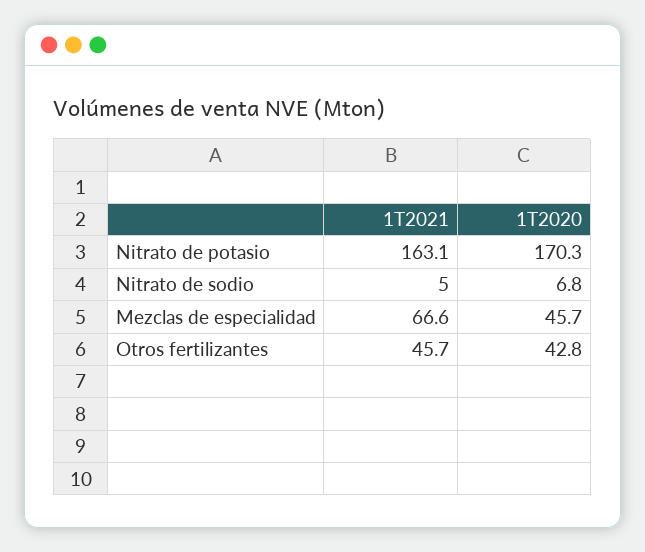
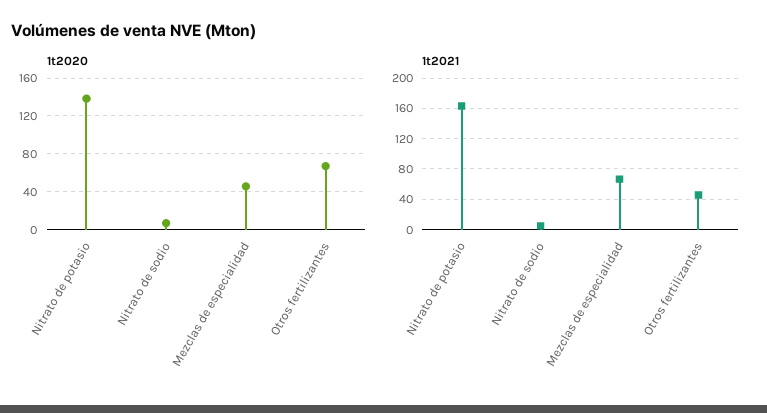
1T2020, Nitrato de potasio: 170.3 -> 140
1T2020, Otros fertilizantes: 42.8 -> 70

